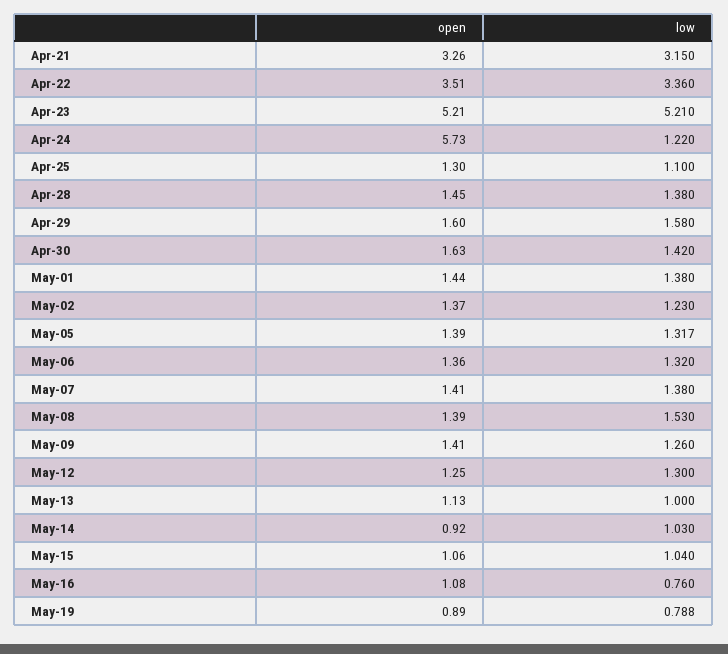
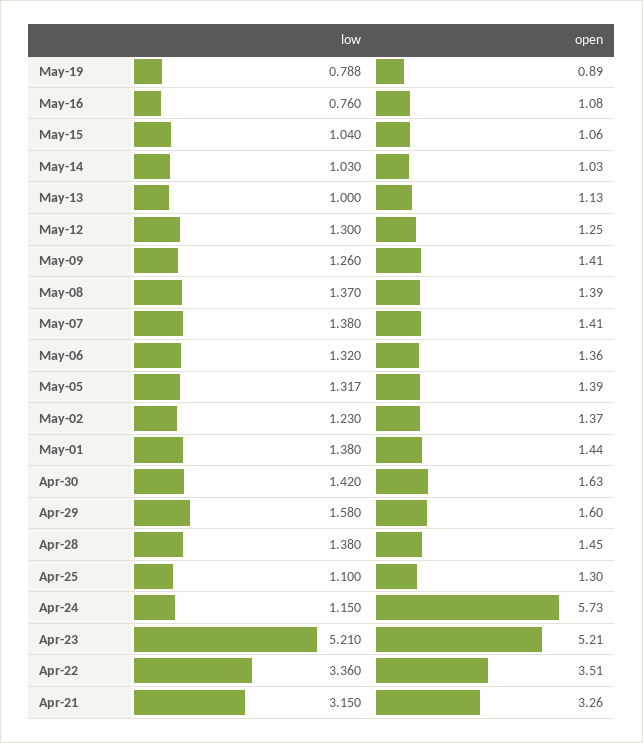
low, Apr-24: 1.22 -> 1.15
low, May-08: 1.53 -> 1.37
open, May-14: 0.92 -> 1.03

